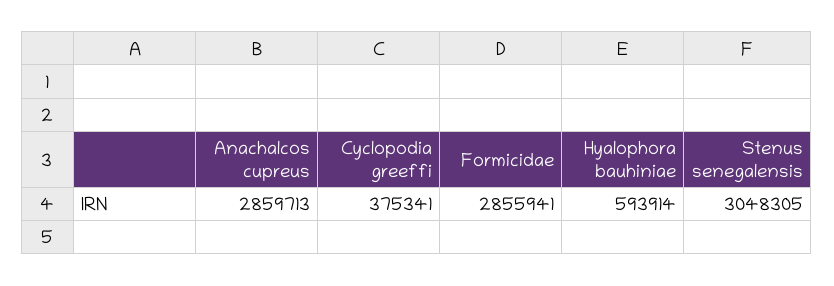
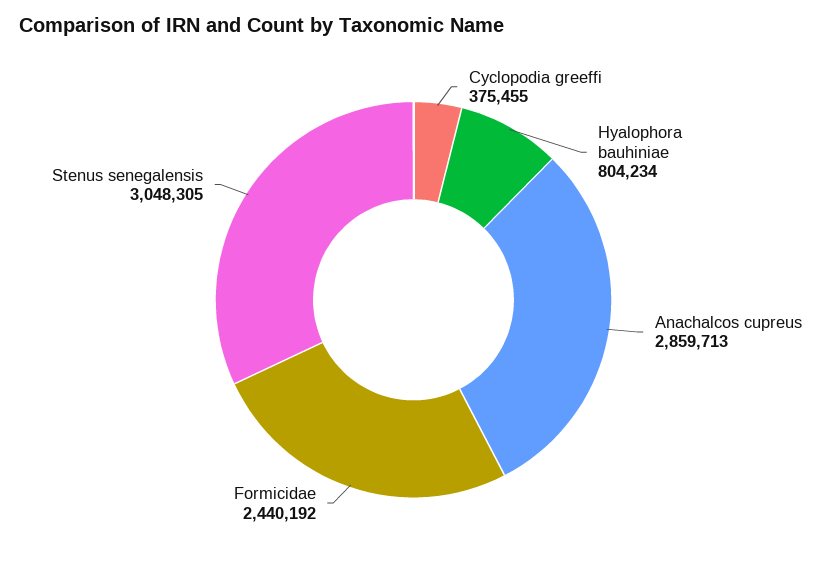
Cyclopodia greeffi: 375341 -> 375455
Formicidae: 2855941 -> 2440192
Hyalophora bauhiniae: 593914 -> 804234

